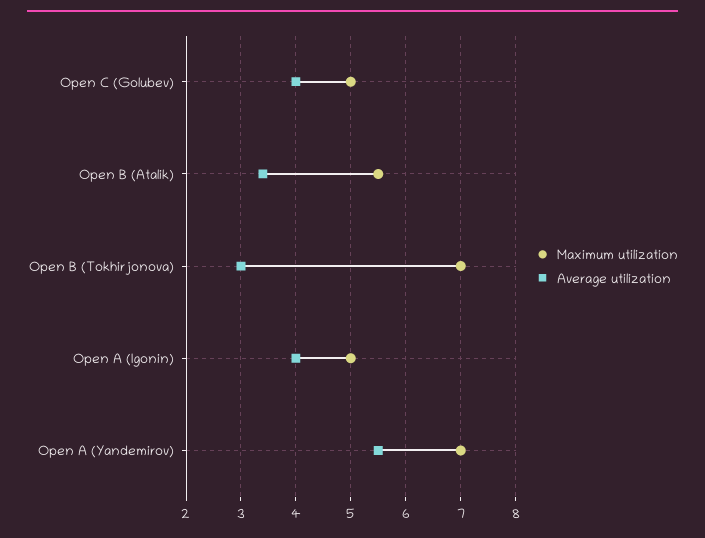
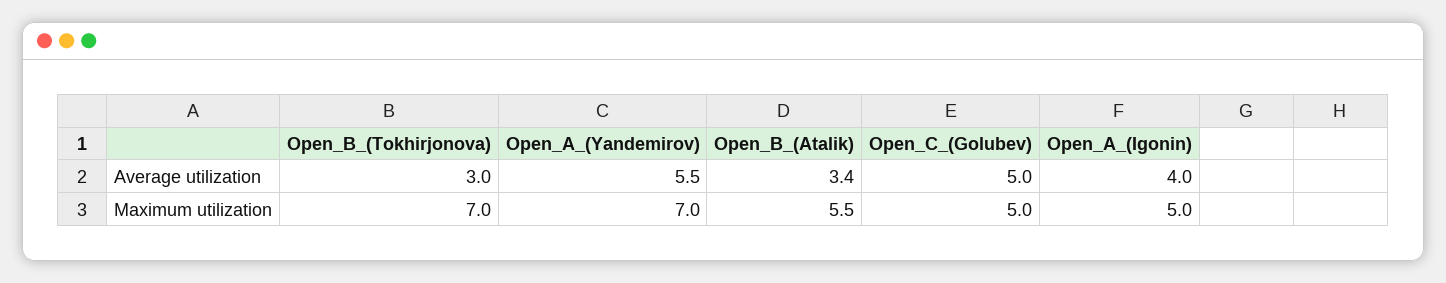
Average utilization, Open C (Golubev): 4 -> 5

